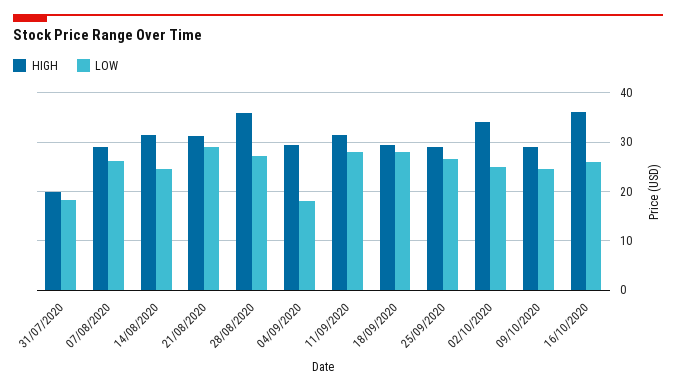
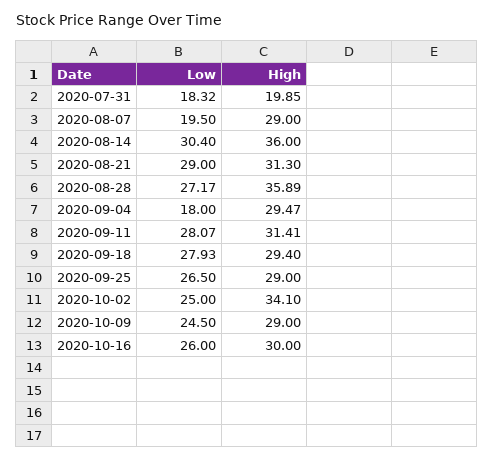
LOW, 07/08/2020: 26 -> 19.5
HIGH, 14/08/2020: 32 -> 36
LOW, 14/08/2020: 24 -> 30.4
HIGH, 16/10/2020: 36 -> 30

